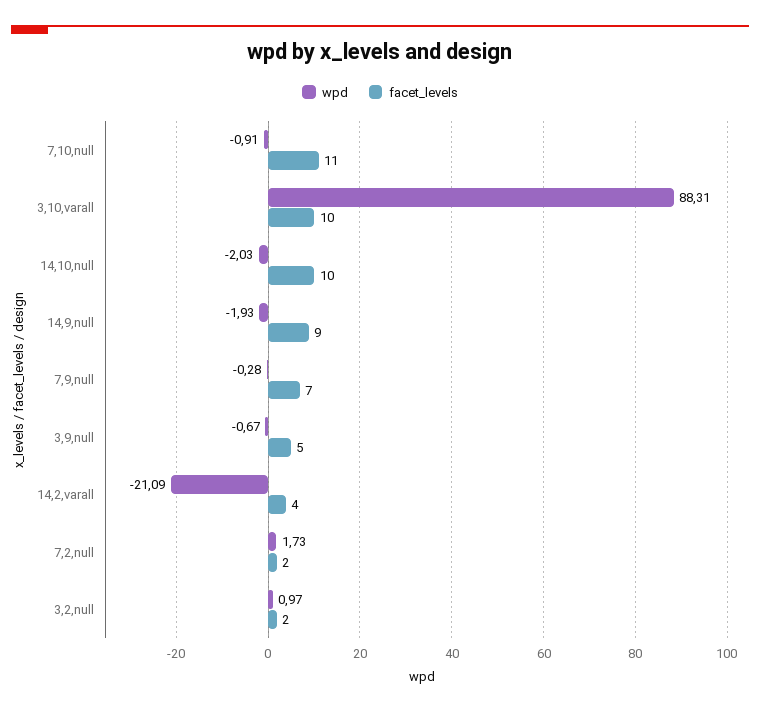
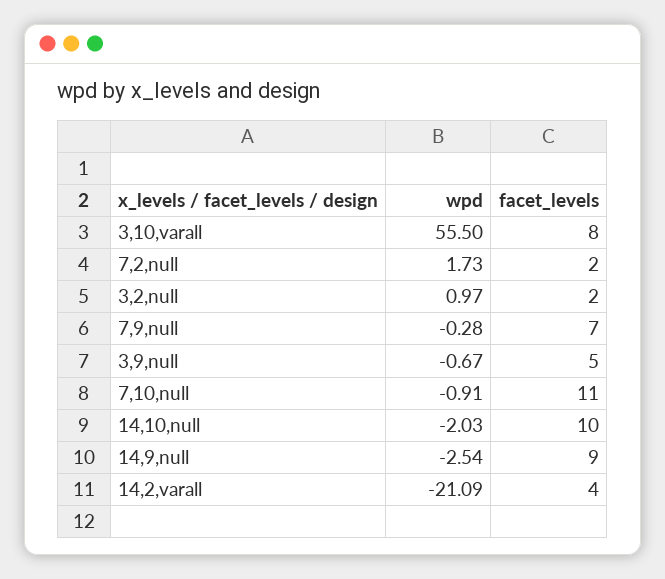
wpd, 3,10,varall: 88.31 -> 55.5
facet_levels, 3,10,varall: 10 -> 8
wpd, 14,9,null: -1.93 -> -2.54

